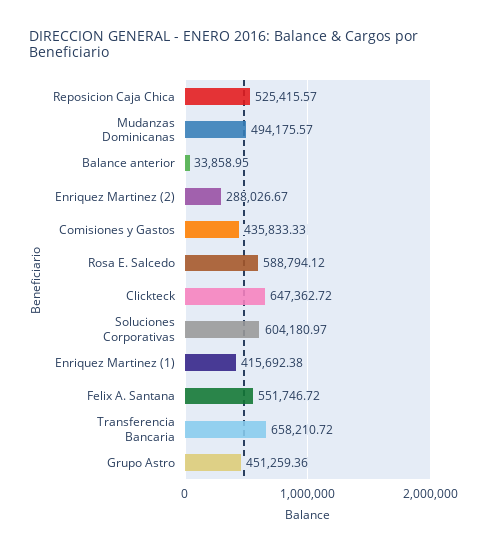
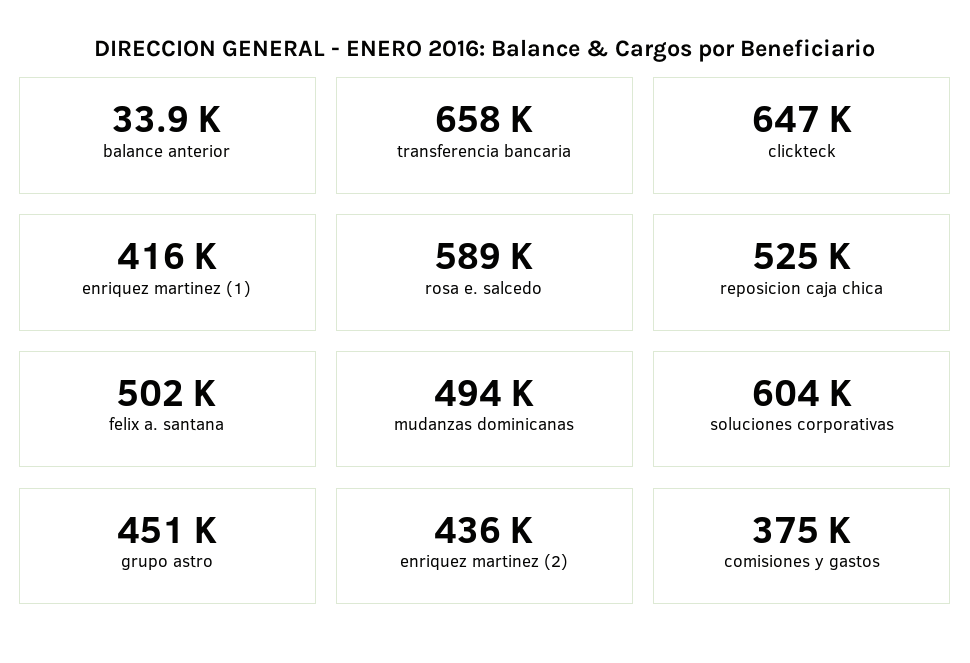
Enriquez Martinez (2): 288026.67 -> 436000
Comisiones y Gastos: 435833.33 -> 375000
Felix A. Santana: 551746.72 -> 502000

